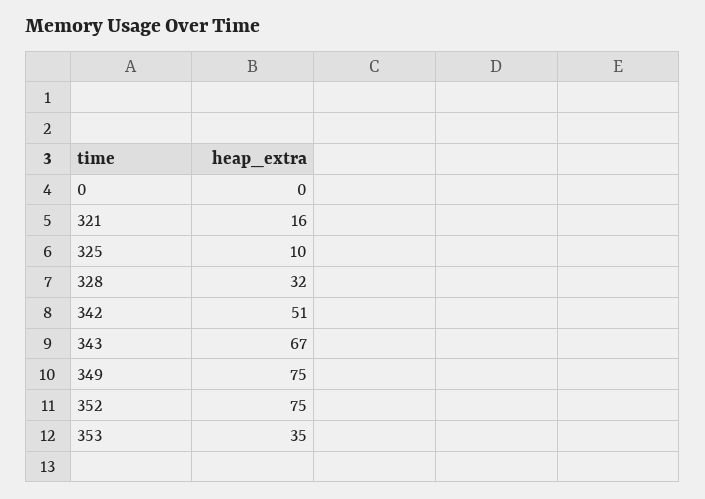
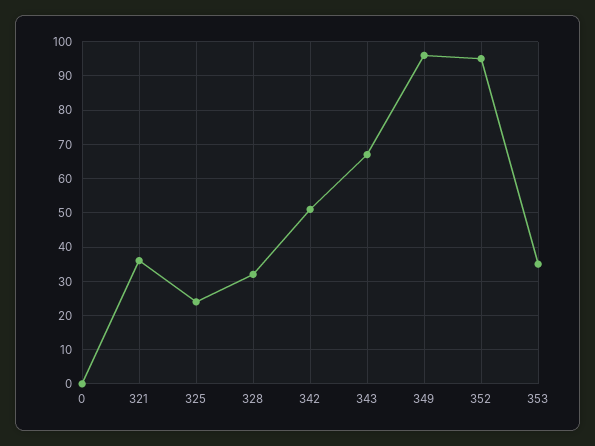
321: 16 -> 35
325: 10 -> 25
349: 75 -> 95
352: 75 -> 95

